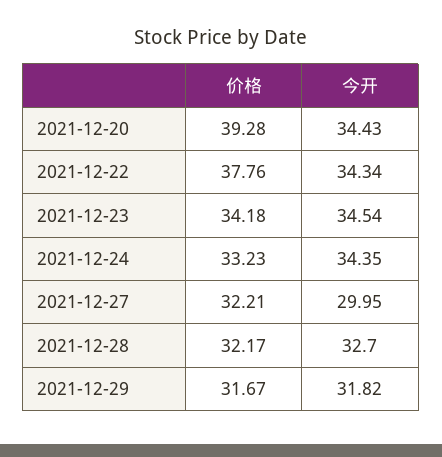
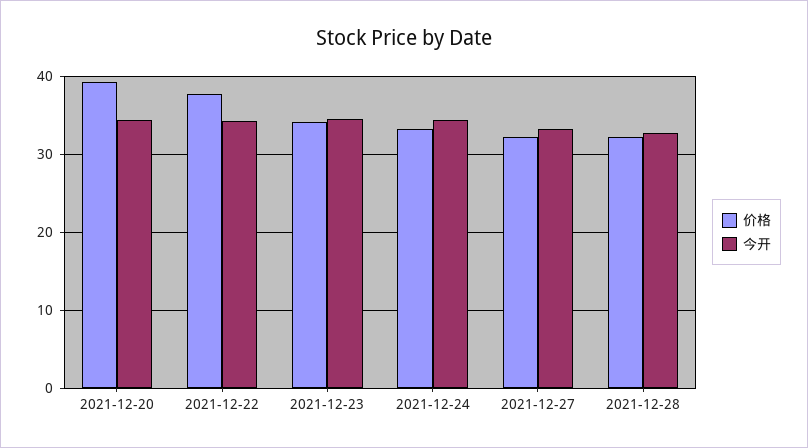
今开, 2021-12-27: 29.95 -> 33
价格, 2021-12-29: 31.67 -> none
今开, 2021-12-29: 31.82 -> none

